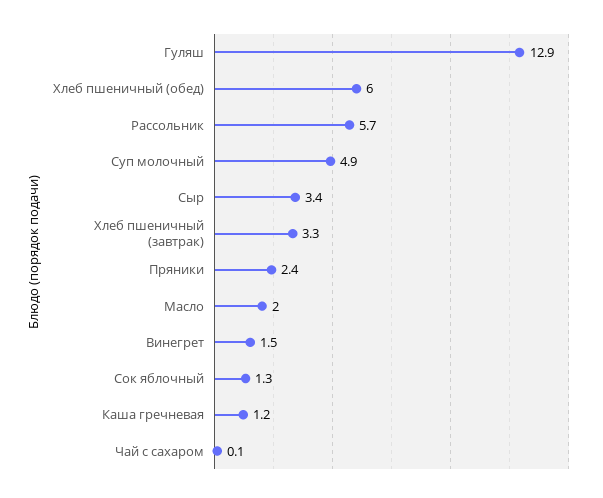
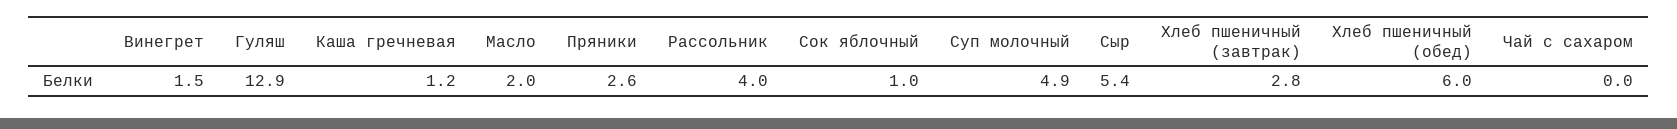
Рассольник: 5.7 -> 4
Сыр: 3.4 -> 5.4
Хлеб пшеничный (завтрак): 3.3 -> 2.8
Пряники: 2.4 -> 2.6
Сок яблочный: 1.3 -> 1
Чай с сахаром: 0.1 -> 0

